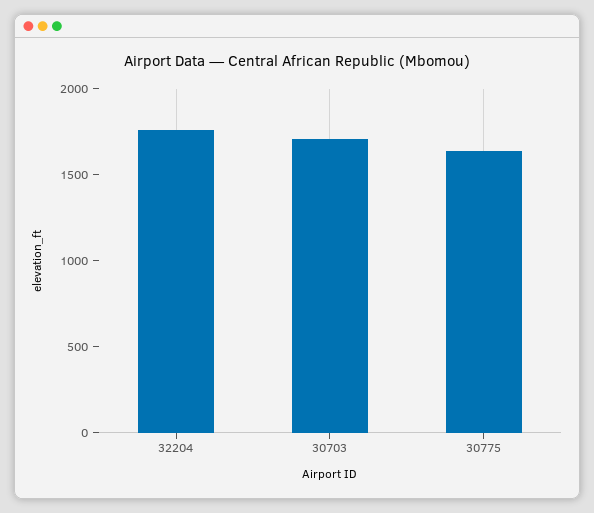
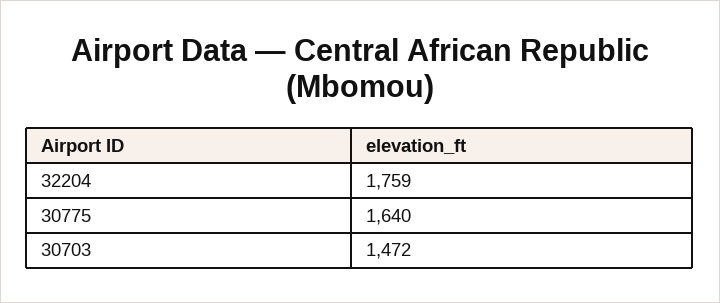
30703: 1700 -> 1472

